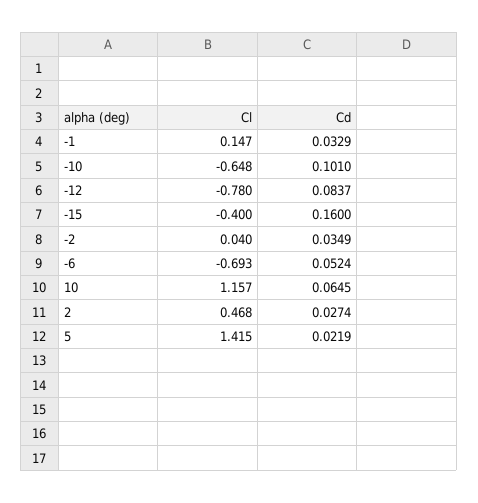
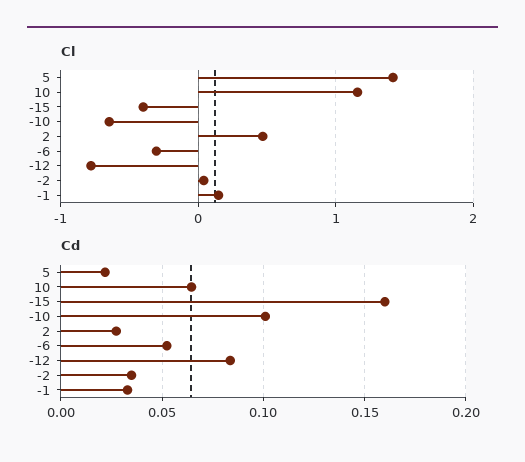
Cl, -6: -0.693 -> -0.3

